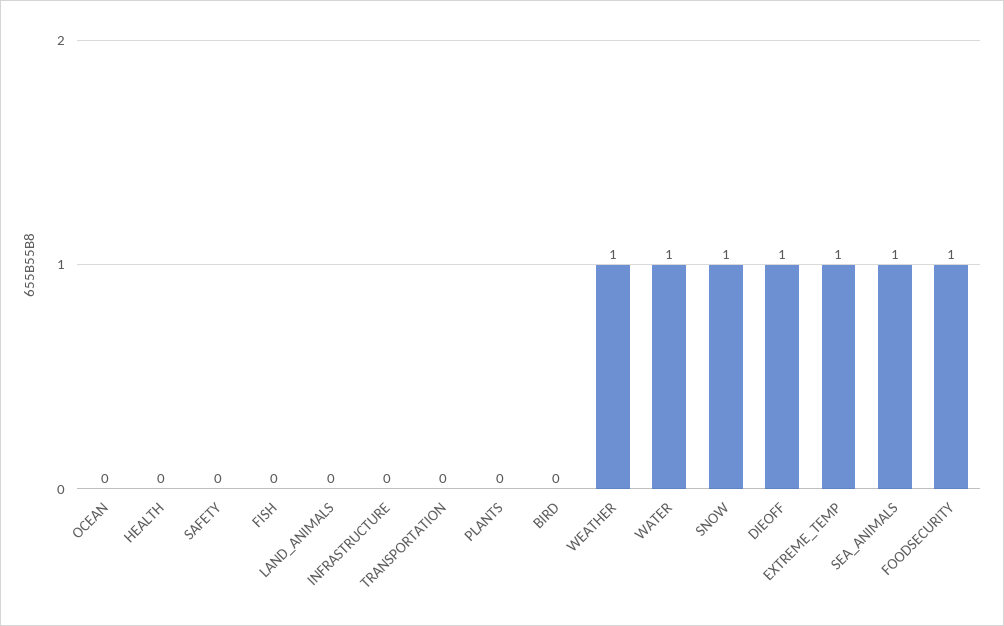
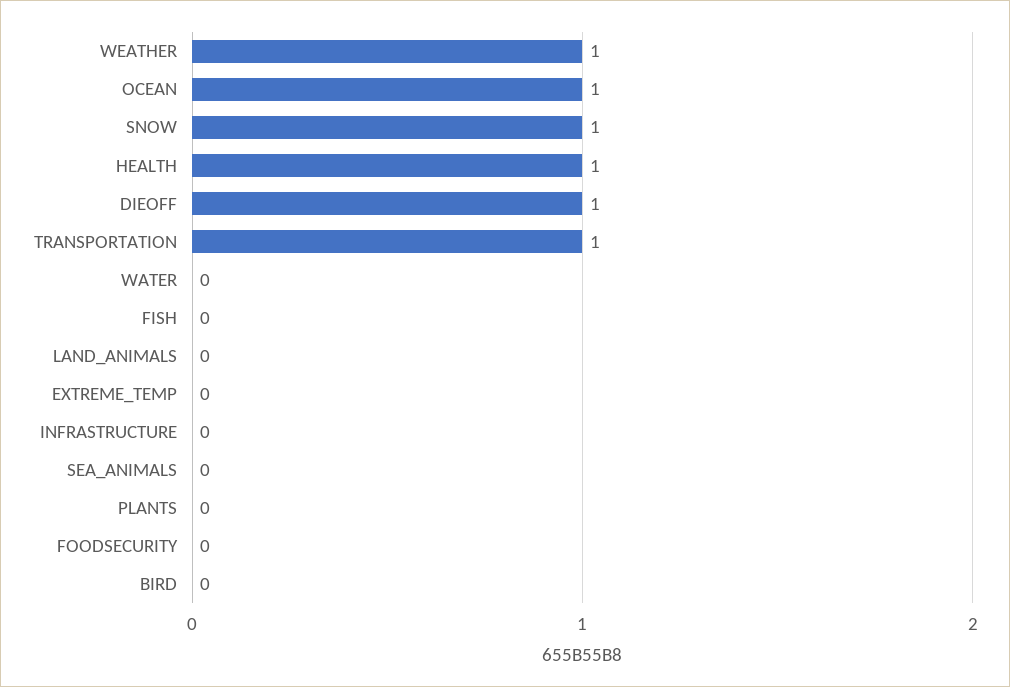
OCEAN: 0 -> 1
HEALTH: 0 -> 1
SAFETY: 0 -> none
TRANSPORTATION: 0 -> 1
WATER: 1 -> 0
EXTREME_TEMP: 1 -> 0
SEA_ANIMALS: 1 -> 0
FOODSECURITY: 1 -> 0

